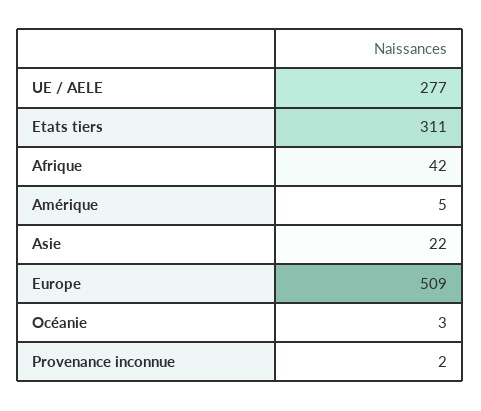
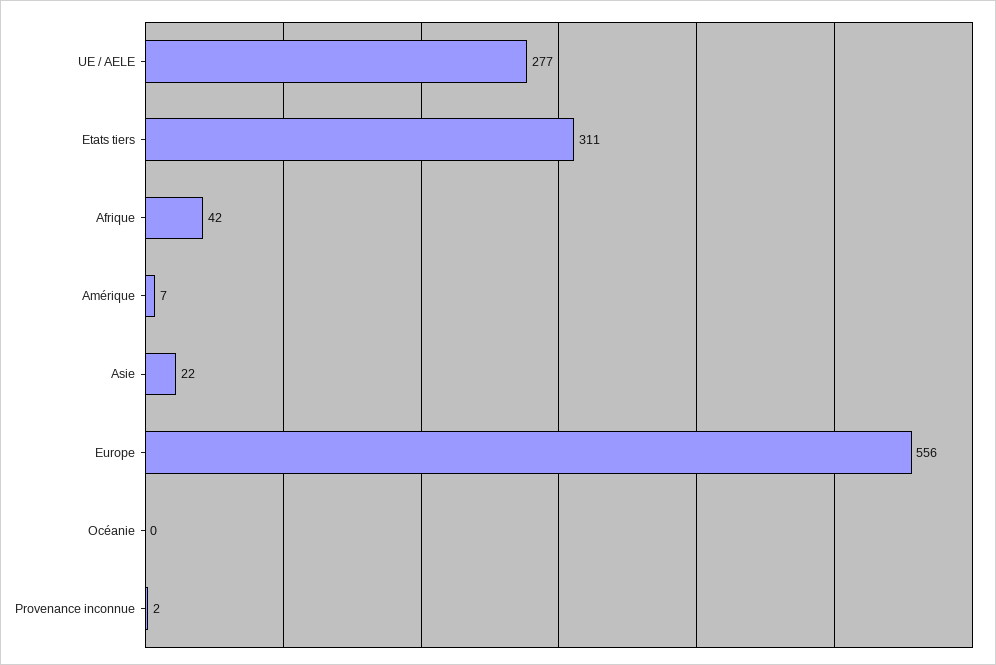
Amérique: 5 -> 7
Europe: 509 -> 556
Océanie: 3 -> 0

